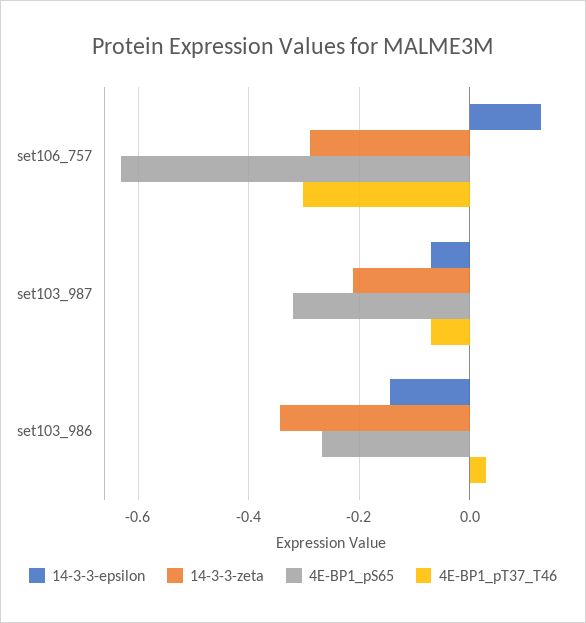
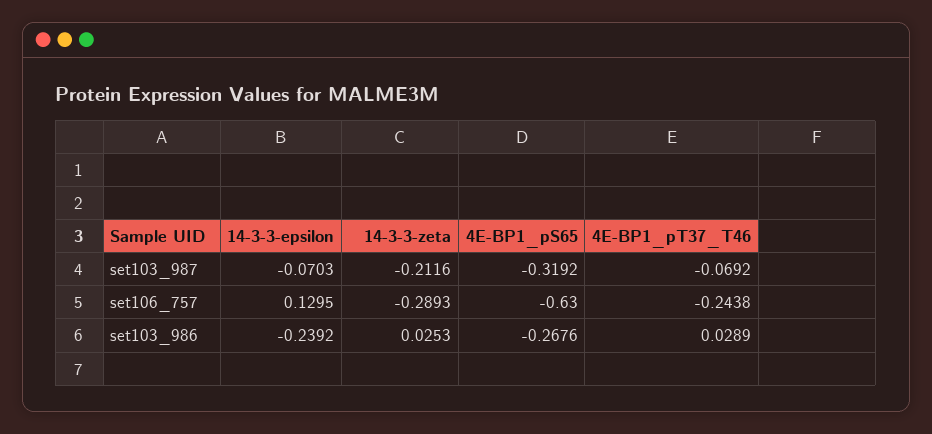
4E-BP1_pT37_T46, set106_757: -0.3 -> -0.2438
14-3-3-epsilon, set103_986: -0.14 -> -0.2392
14-3-3-zeta, set103_986: -0.34 -> 0.0253

